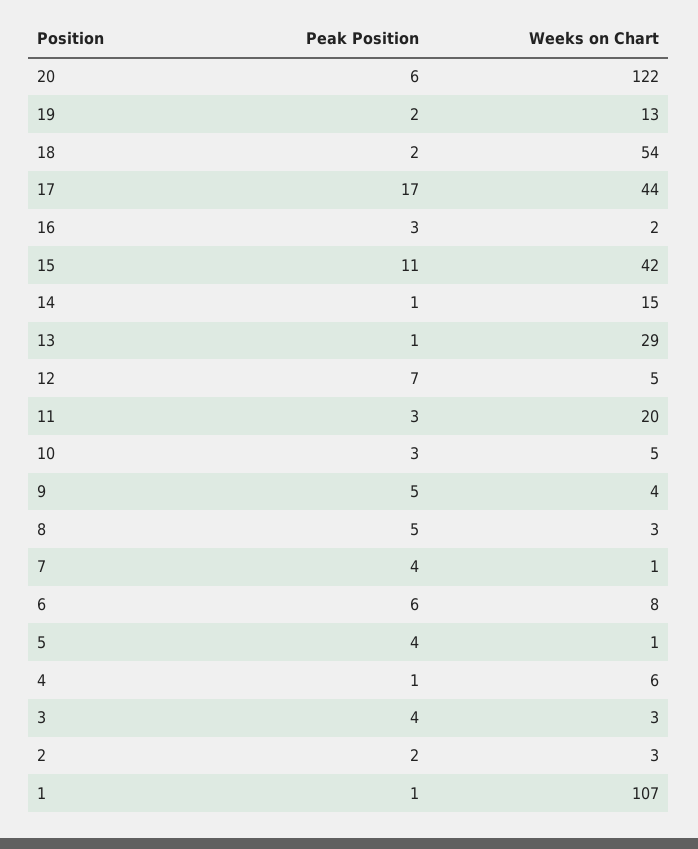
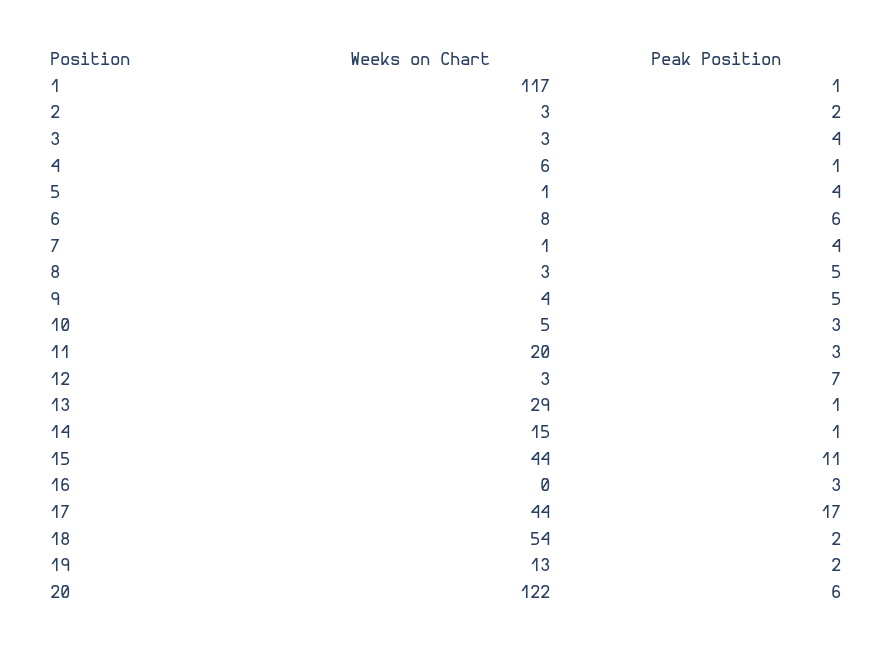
Weeks on Chart, 16: 2 -> 0
Weeks on Chart, 15: 42 -> 44
Weeks on Chart, 12: 5 -> 3
Weeks on Chart, 1: 107 -> 117

